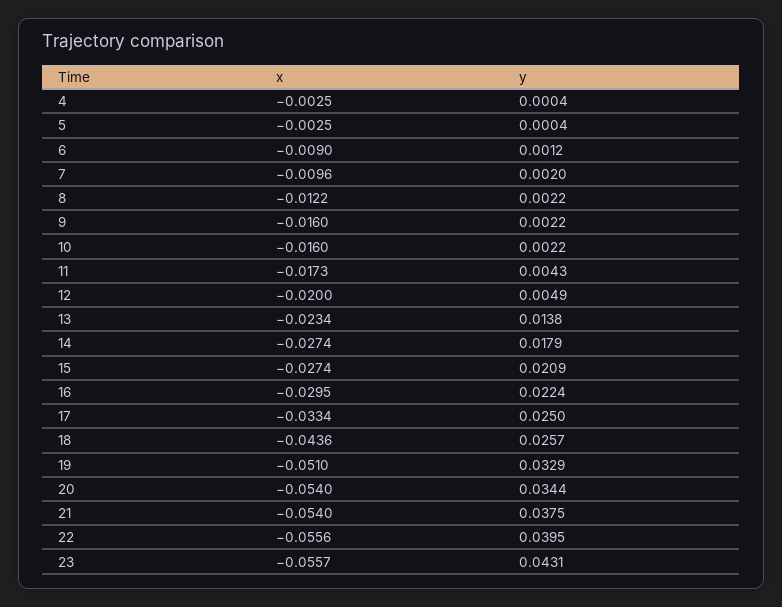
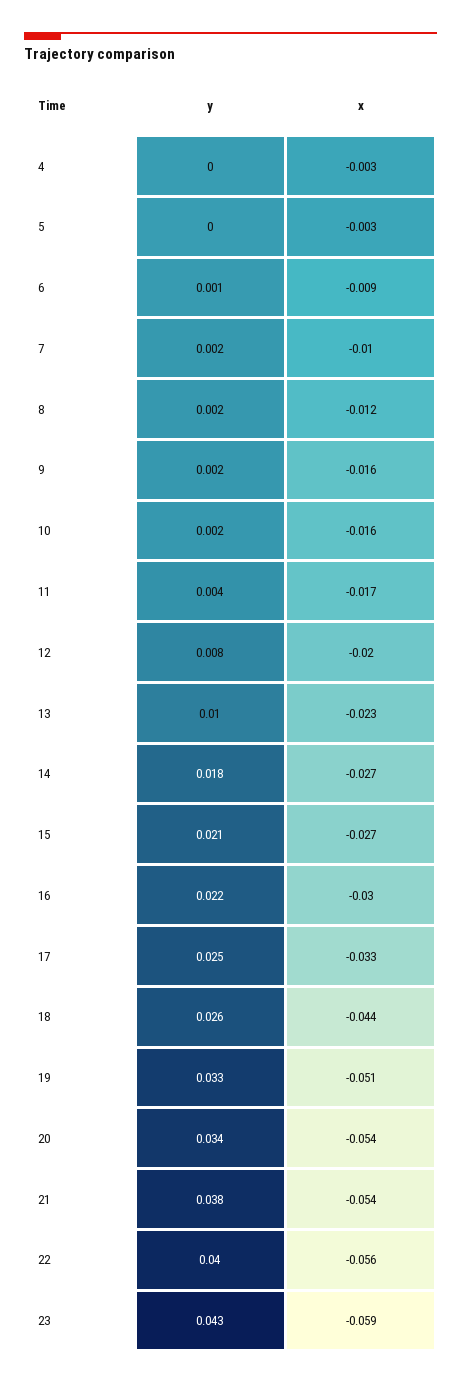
y, 12: 0.0049 -> 0.008
y, 13: 0.0138 -> 0.01
x, 23: -0.0557 -> -0.059

